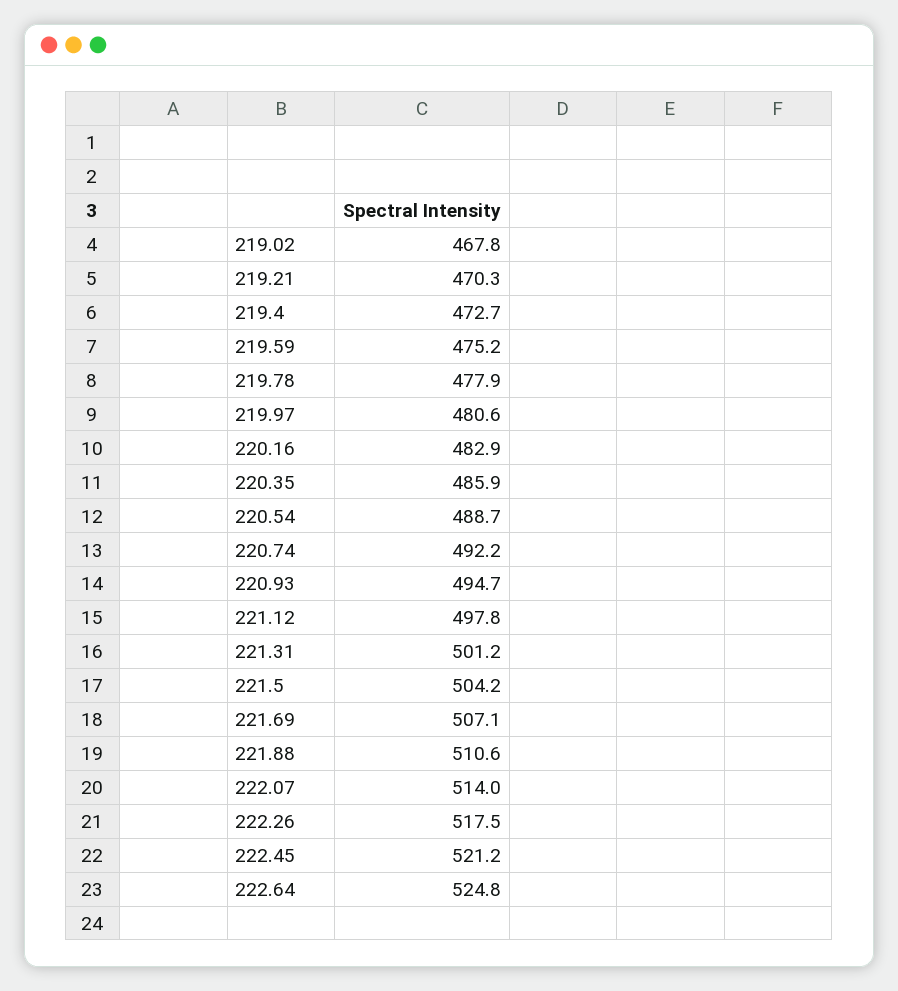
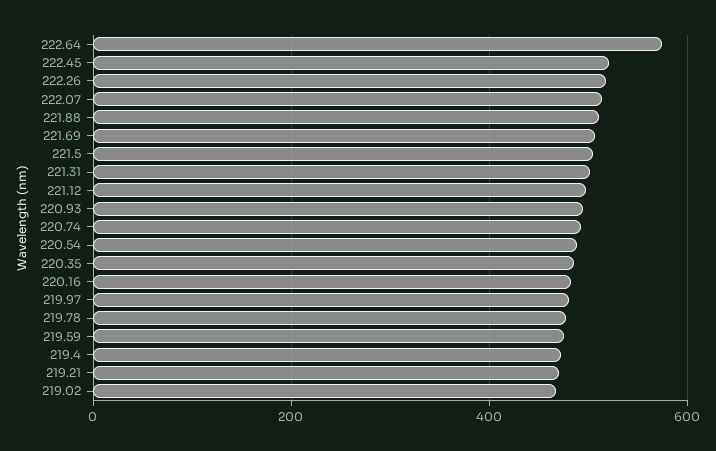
222.64: 524.8 -> 580

